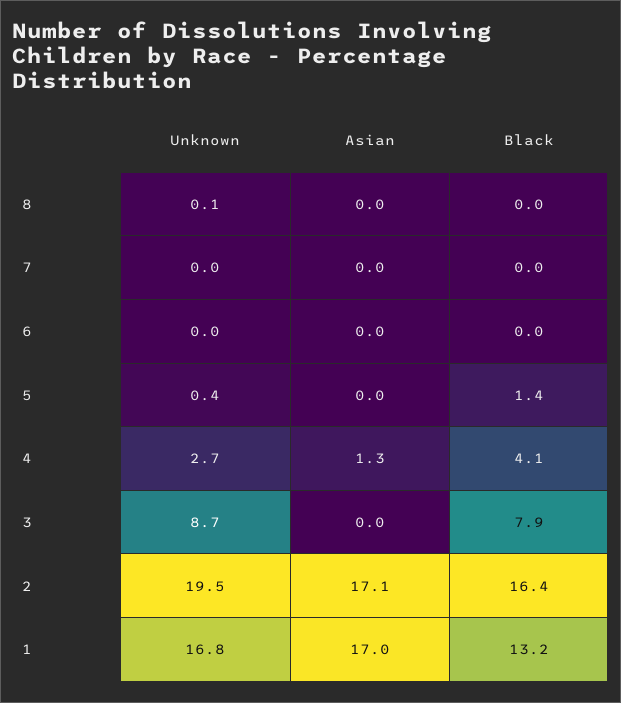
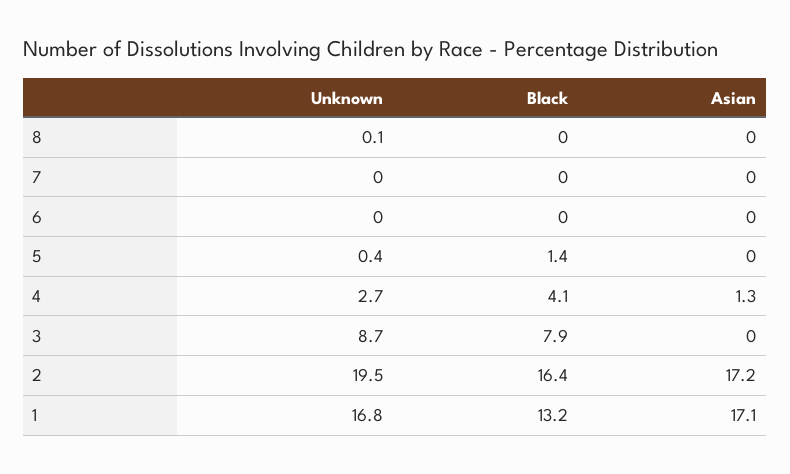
Asian, 2: 17.1 -> 17.2
Asian, 1: 17 -> 17.1

